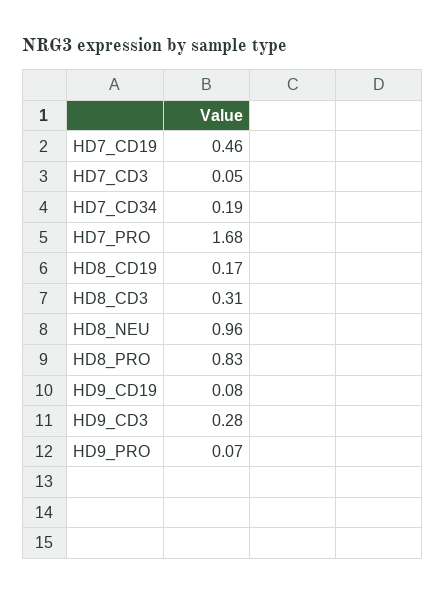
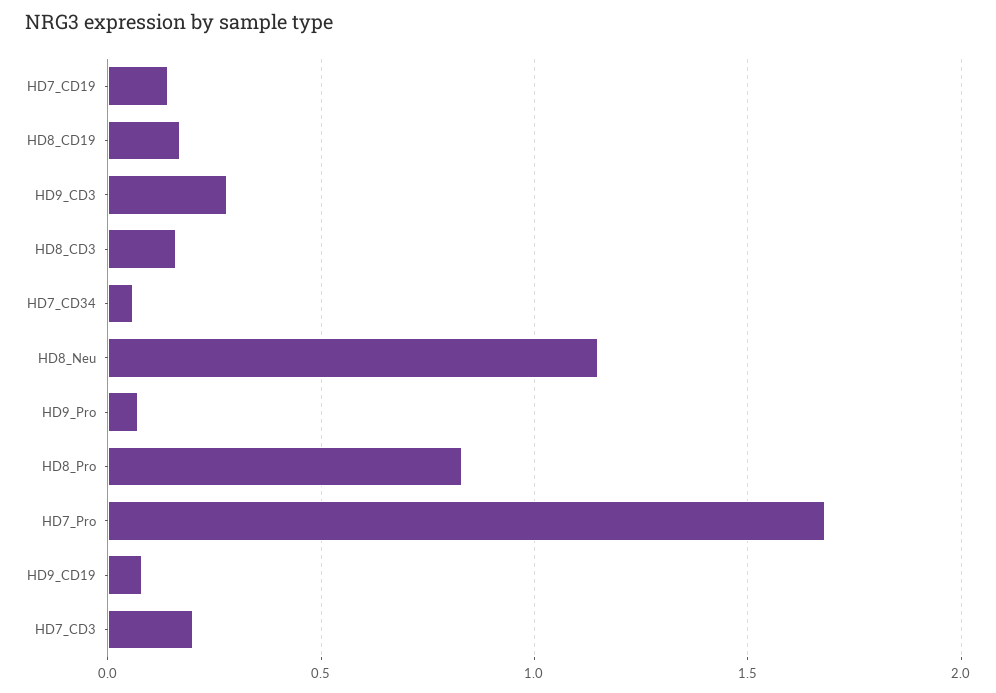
HD7_CD19: 0.46 -> 0.15
HD7_CD3: 0.05 -> 0.2
HD7_CD34: 0.19 -> 0.05
HD8_CD3: 0.31 -> 0.15
HD8_NEU: 0.96 -> 1.15

